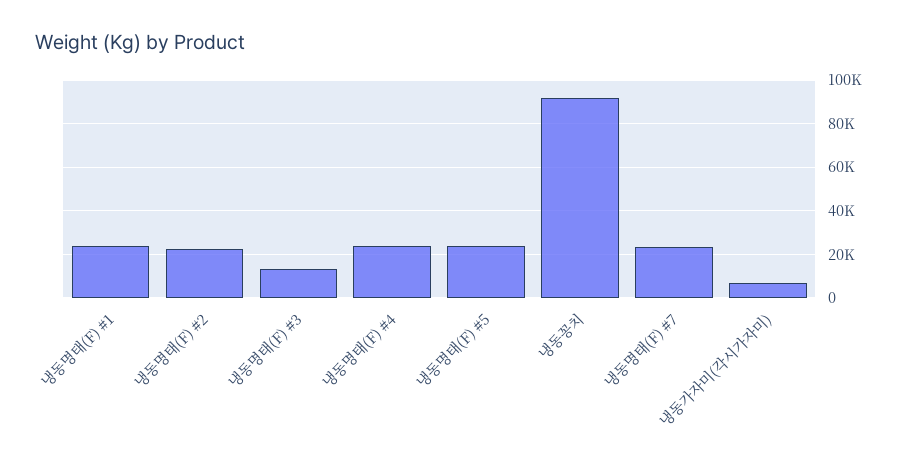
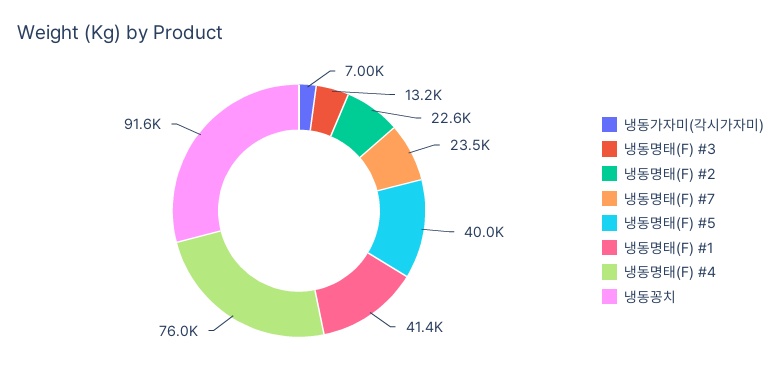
냉동명태(F) #1: 25000 -> 41400
냉동명태(F) #4: 25000 -> 76000
냉동명태(F) #5: 25000 -> 40000

